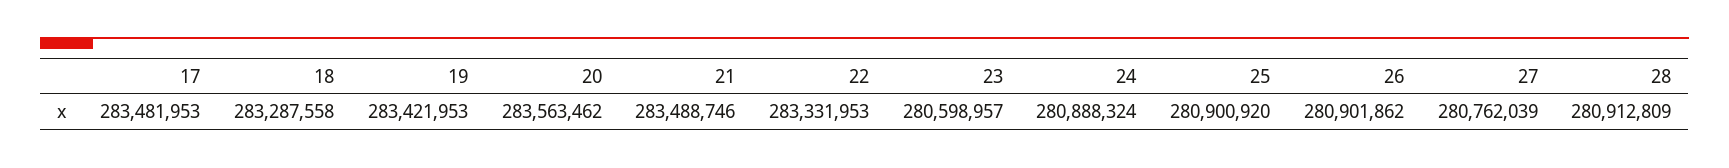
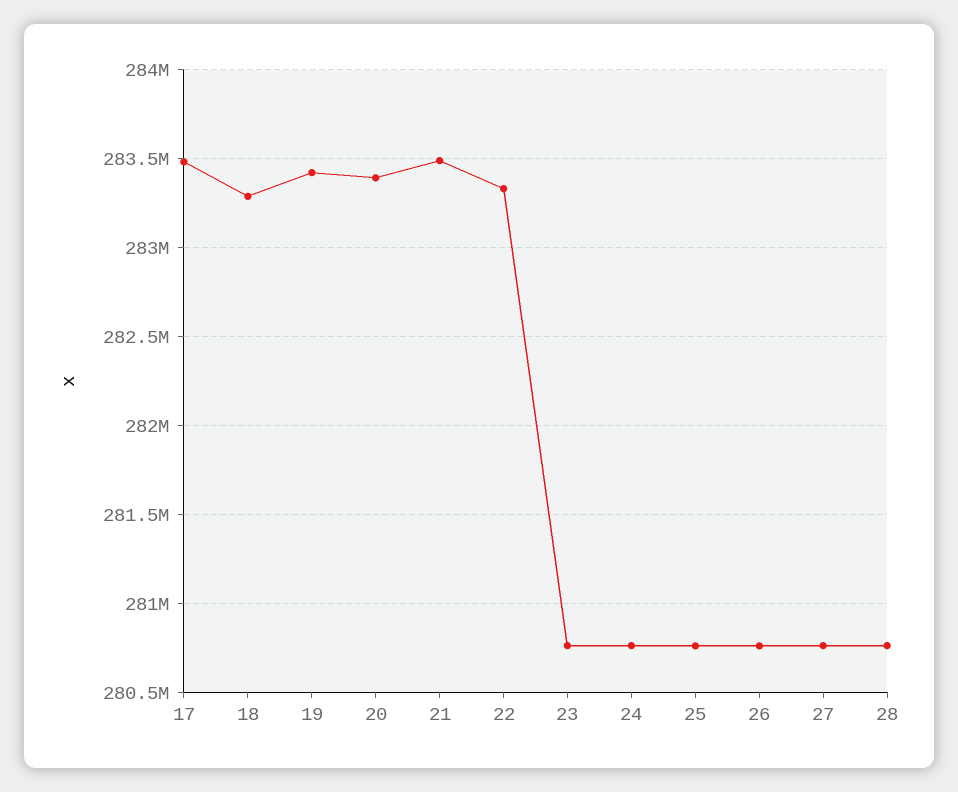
20: 283563462 -> 283400000
23: 280598957 -> 280750000
24: 280888324 -> 280750000
25: 280900920 -> 280750000
26: 280901862 -> 280750000
28: 280912809 -> 280750000

